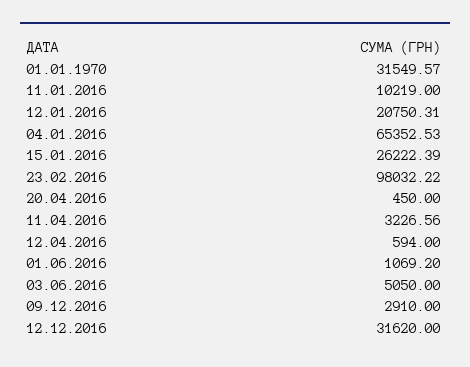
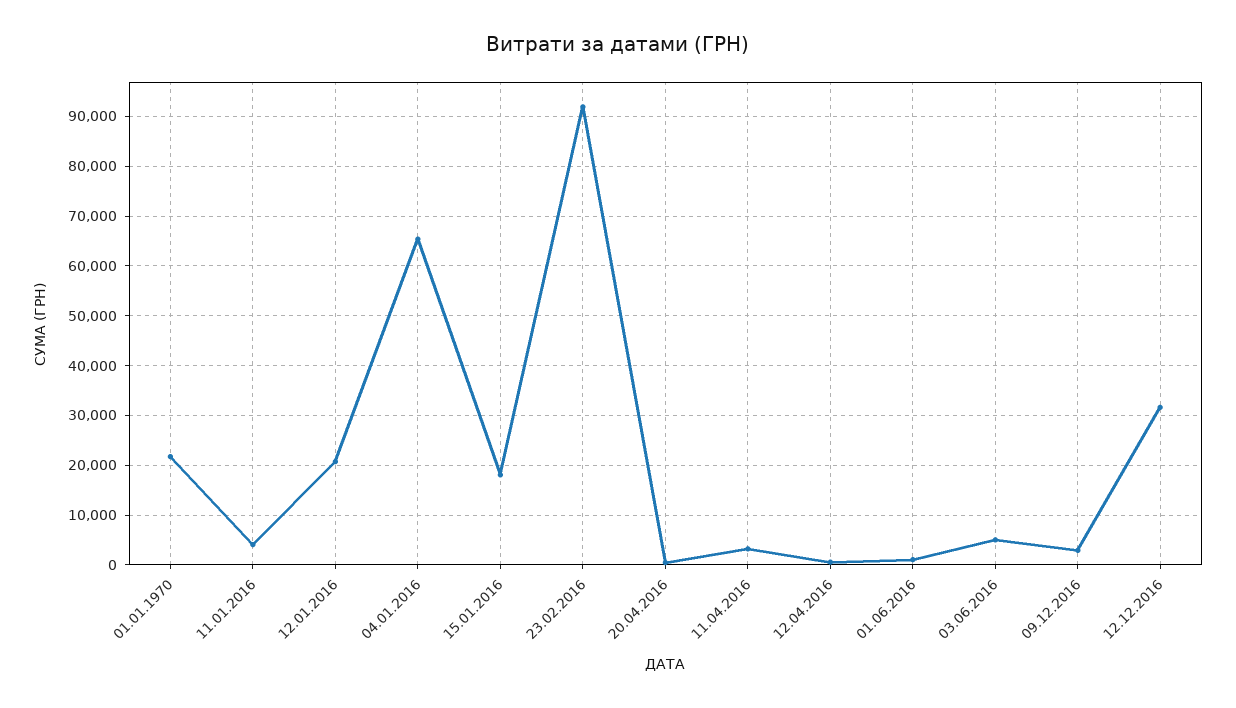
01.01.1970: 31549.57 -> 22000
11.01.2016: 10219 -> 4000
15.01.2016: 26222.39 -> 18000
23.02.2016: 98032.22 -> 92000

